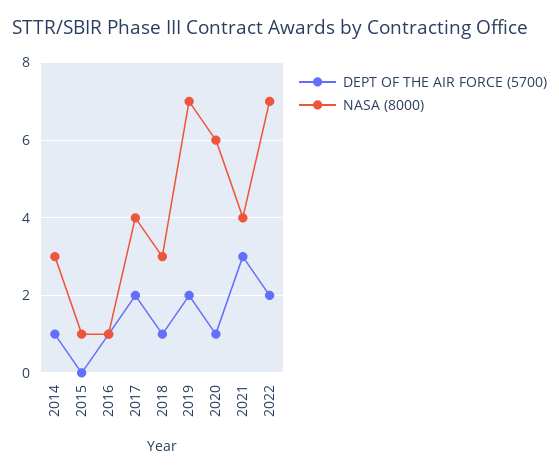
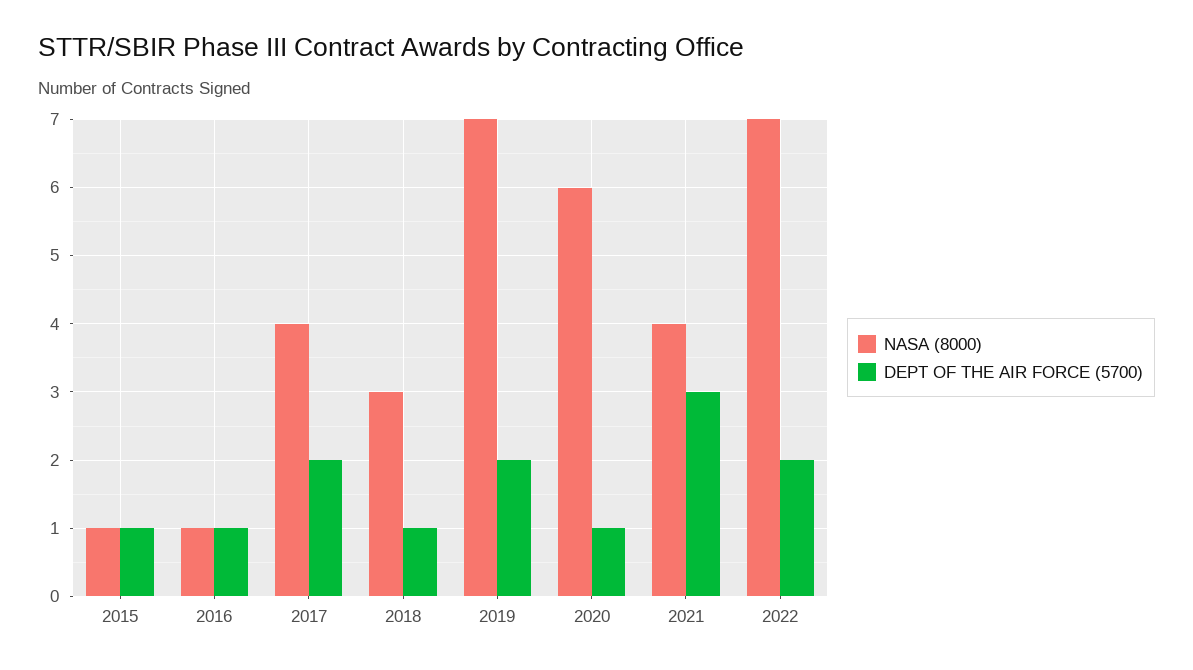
DEPT OF THE AIR FORCE (5700), 2014: 1 -> none
NASA (8000), 2014: 3 -> none
DEPT OF THE AIR FORCE (5700), 2015: 0 -> 1

